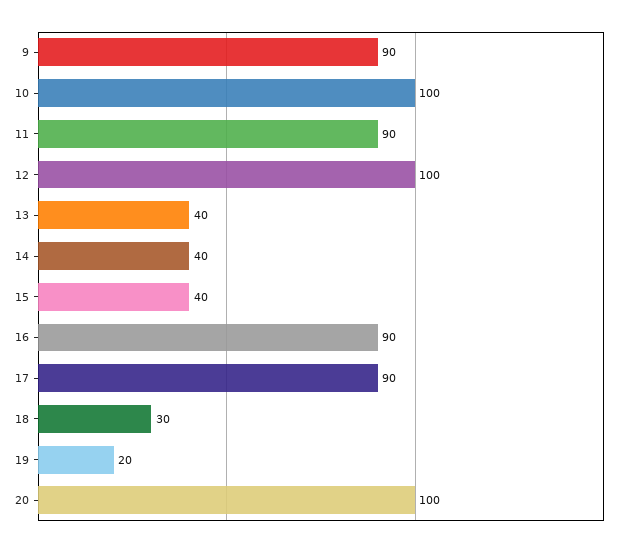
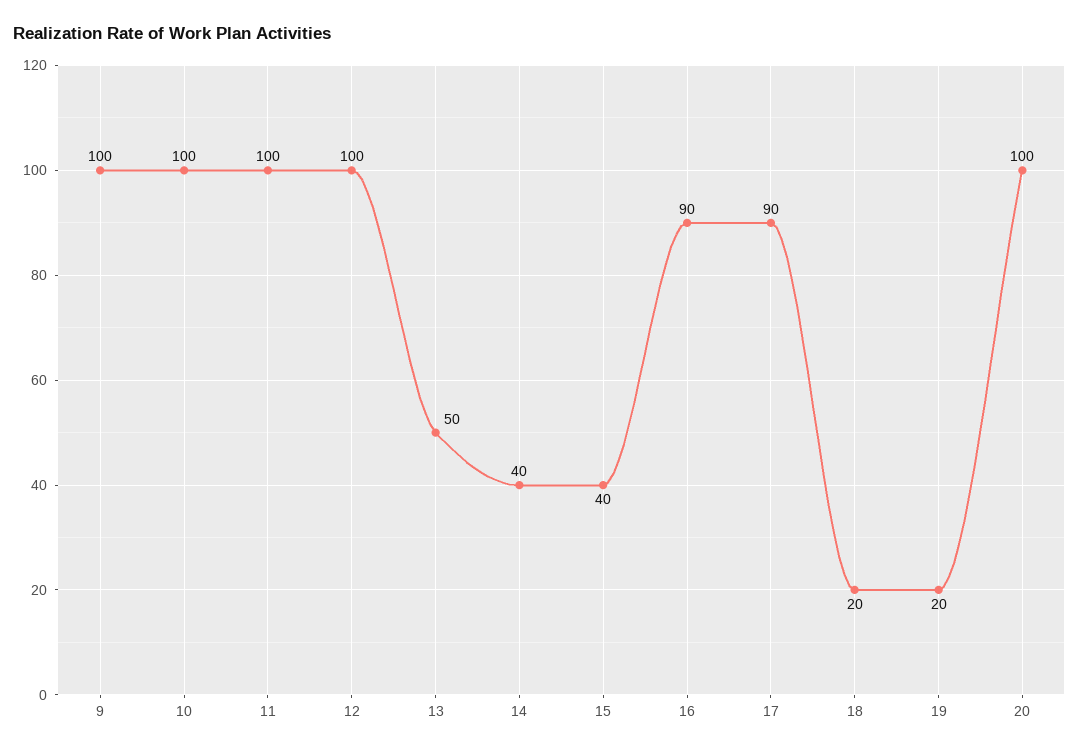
9: 90 -> 100
11: 90 -> 100
13: 40 -> 50
18: 30 -> 20

